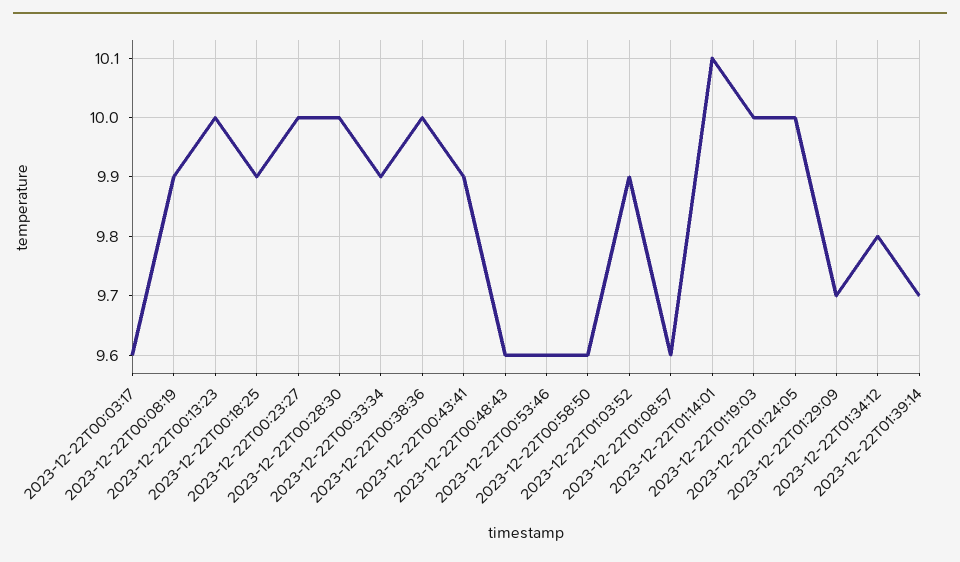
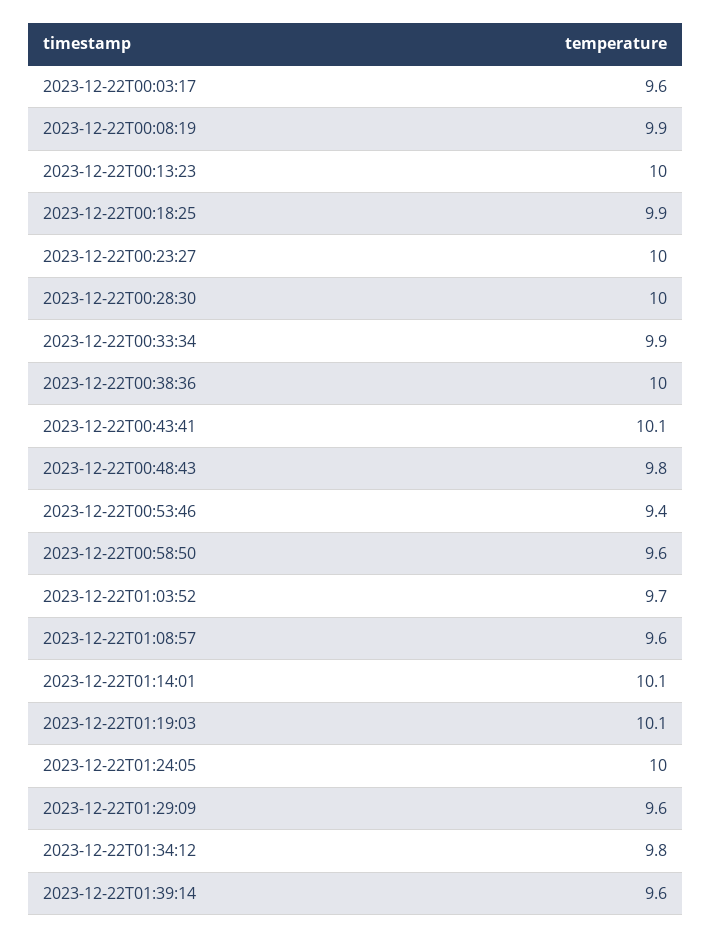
2023-12-22T00:43:41: 9.9 -> 10.1
2023-12-22T00:48:43: 9.6 -> 9.8
2023-12-22T00:53:46: 9.6 -> 9.4
2023-12-22T01:03:52: 9.9 -> 9.7
2023-12-22T01:19:03: 10 -> 10.1
2023-12-22T01:29:09: 9.7 -> 9.6
2023-12-22T01:39:14: 9.7 -> 9.6

